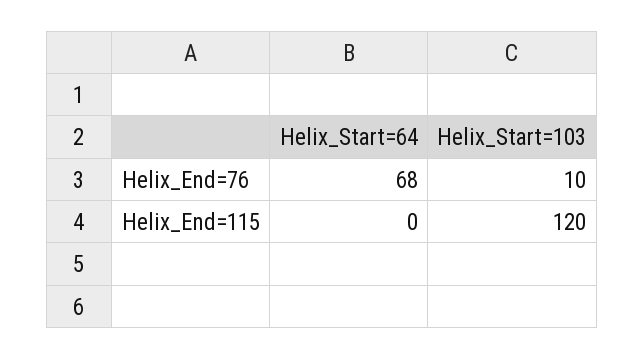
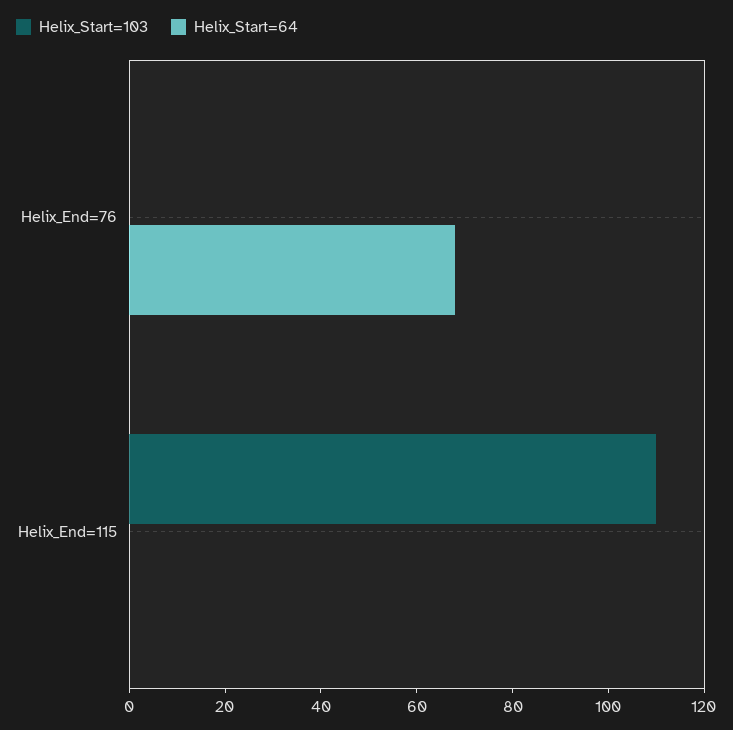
Helix_Start=103, Helix_End=76: 10 -> 0
Helix_Start=103, Helix_End=115: 120 -> 110

